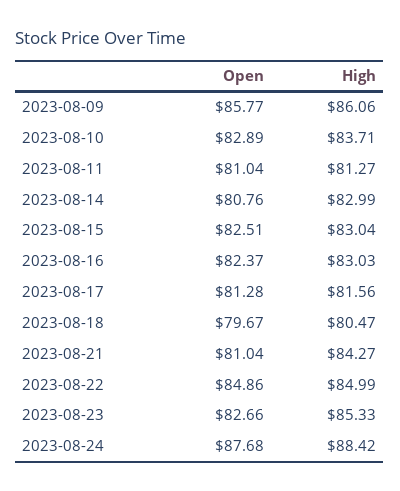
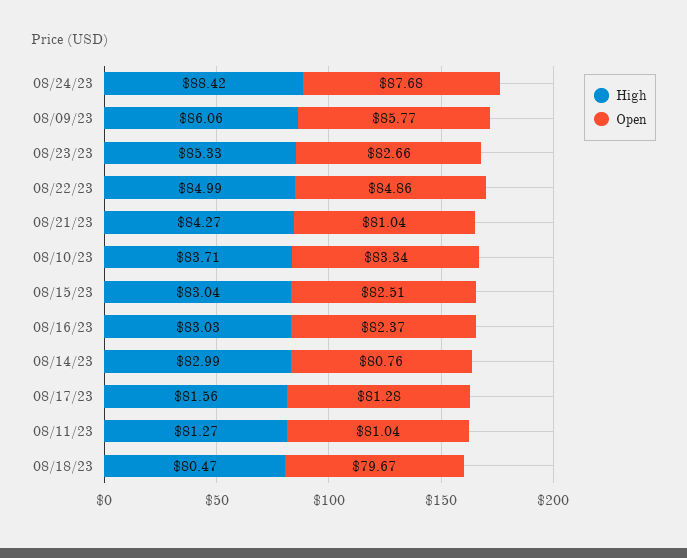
Open, 2023-08-10: 82.89 -> 83.34

